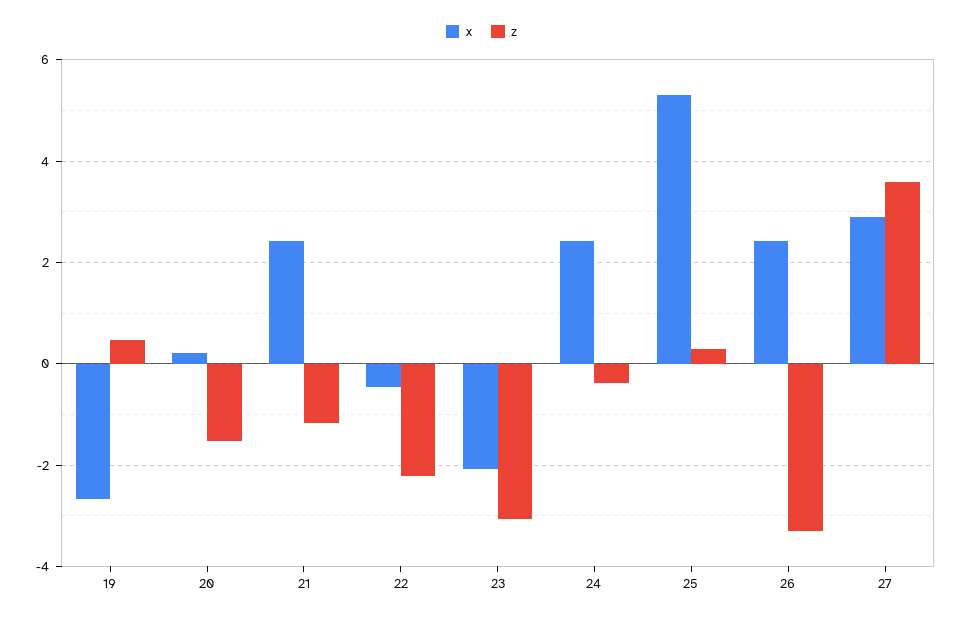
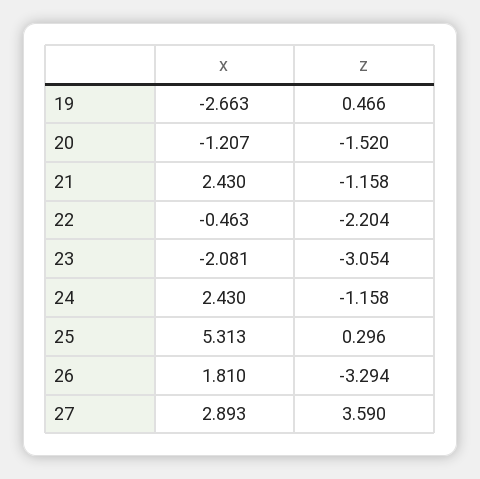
x, 20: 0.2 -> -1.207
z, 24: -0.4 -> -1.158
x, 26: 2.4 -> 1.81

